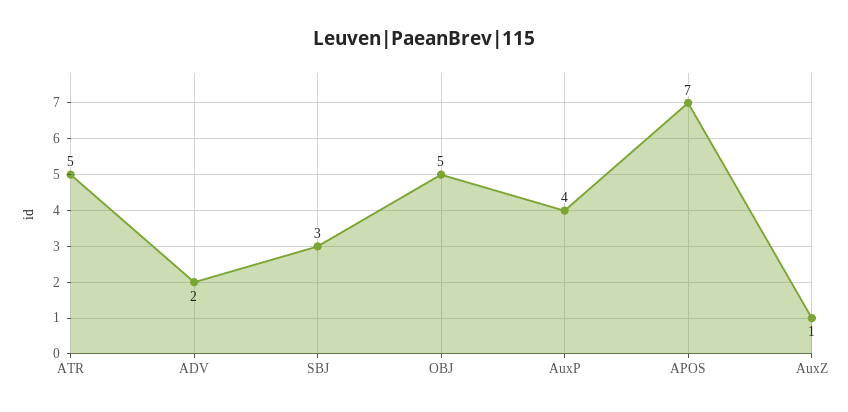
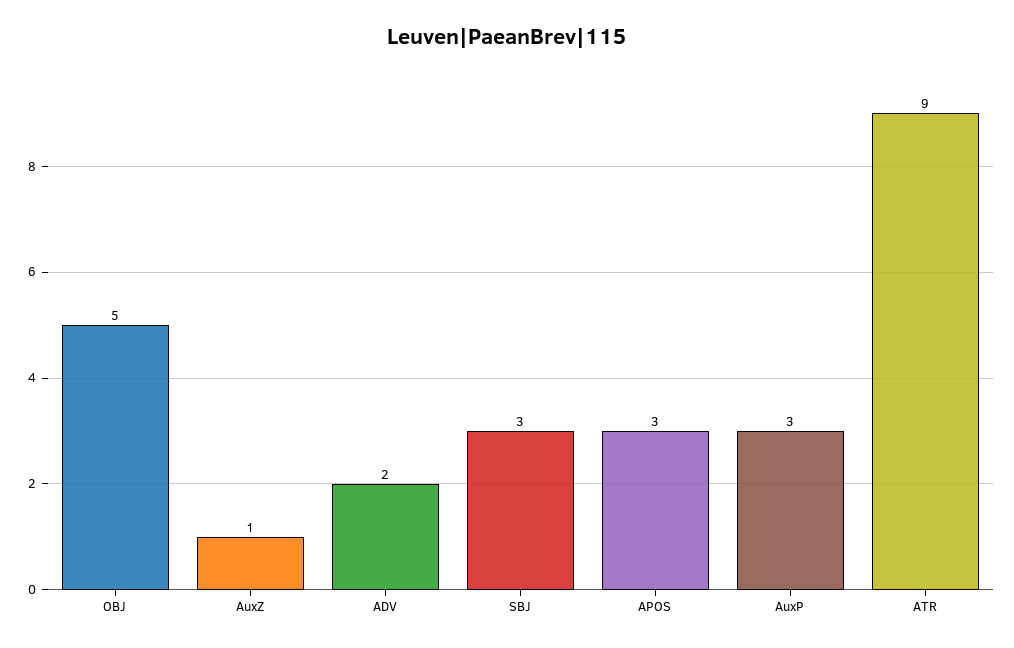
ATR: 5 -> 9
AuxP: 4 -> 3
APOS: 7 -> 3

